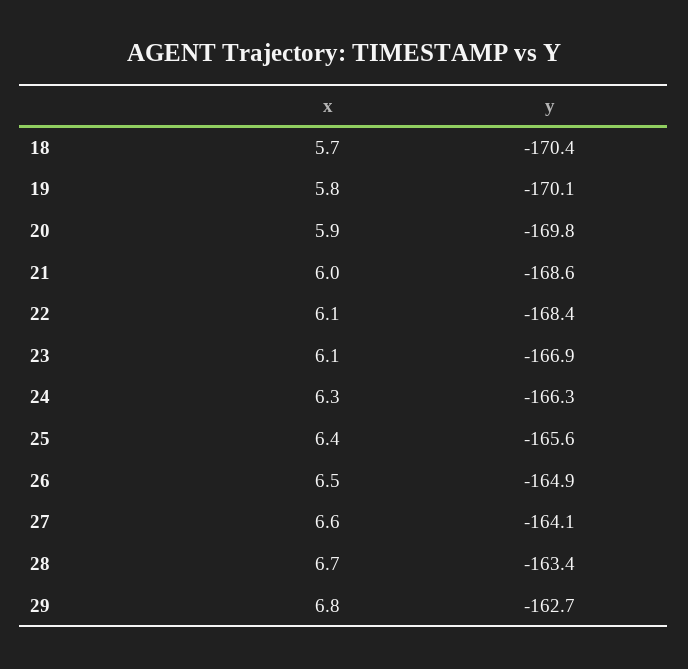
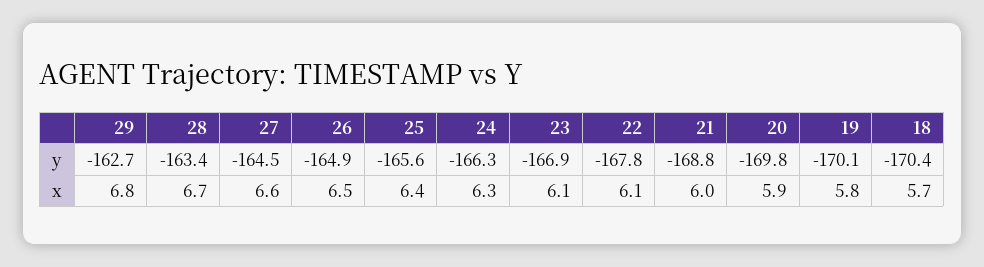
y, 21: -168.6 -> -168.8
y, 22: -168.4 -> -167.8
y, 27: -164.1 -> -164.5

